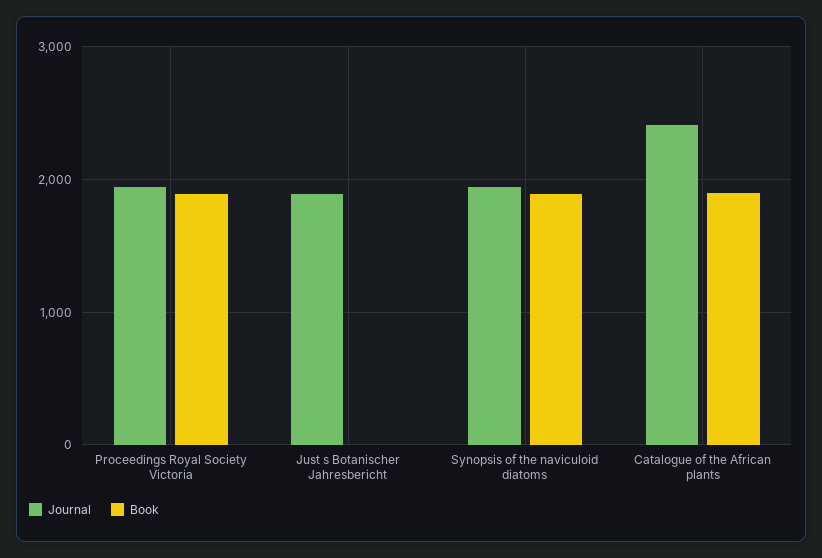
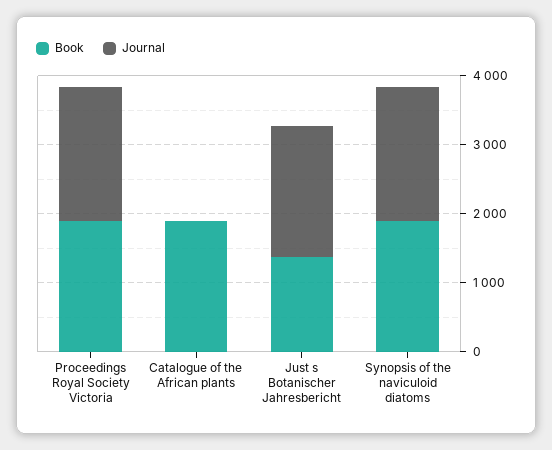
Book, Just s Botanischer Jahresbericht: 0 -> 1400
Journal, Catalogue of the African plants: 2400 -> 0

